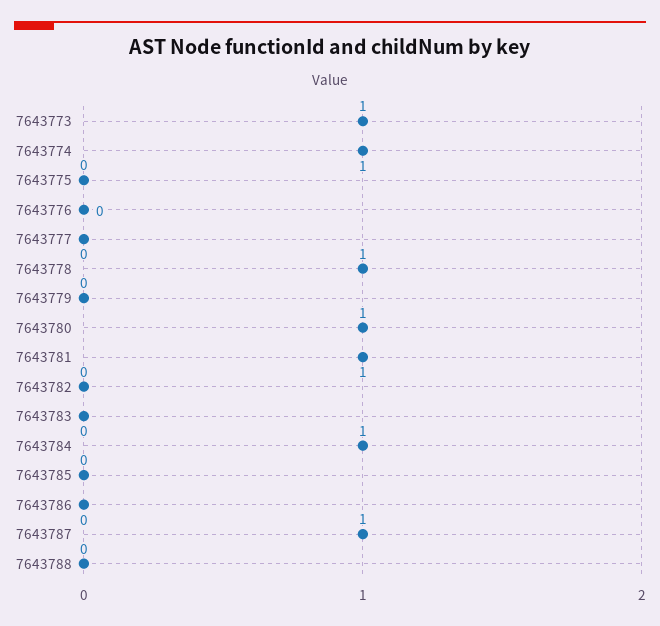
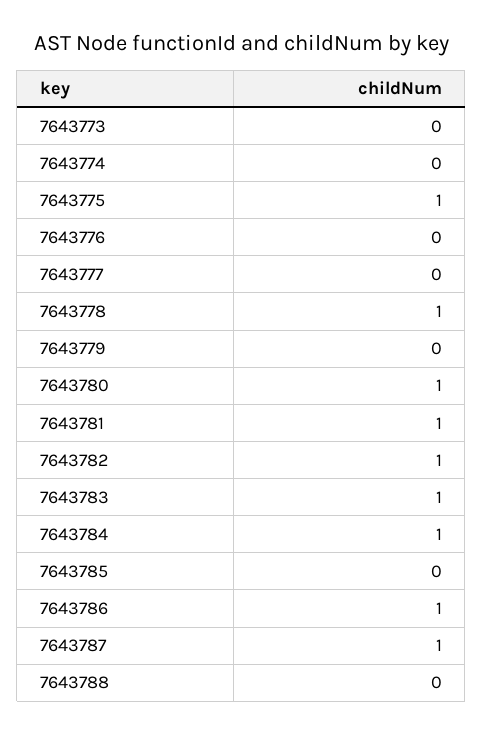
7643773: 1 -> 0
7643774: 1 -> 0
7643775: 0 -> 1
7643782: 0 -> 1
7643783: 0 -> 1
7643786: 0 -> 1

